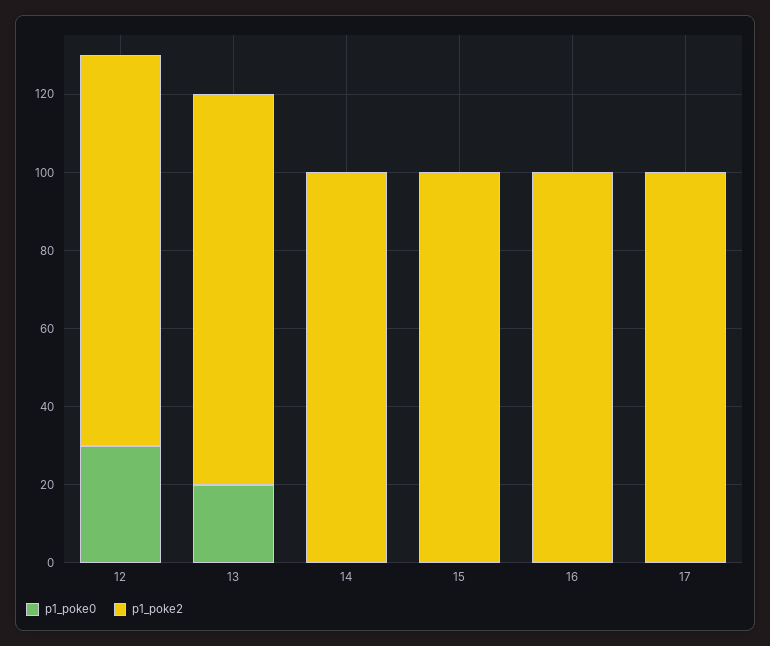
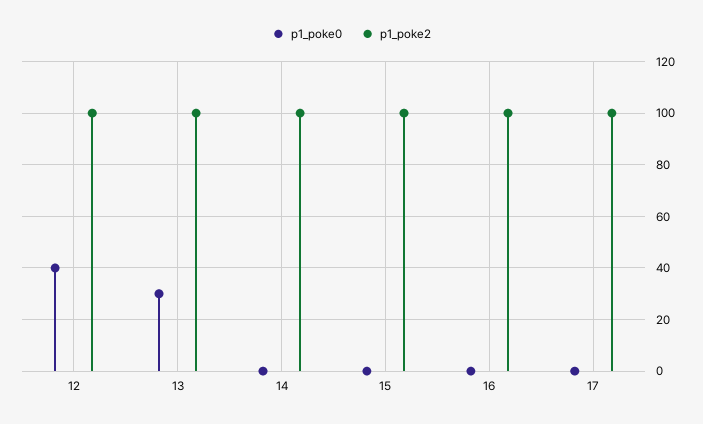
p1_poke0, 12: 30 -> 40
p1_poke0, 13: 20 -> 30

